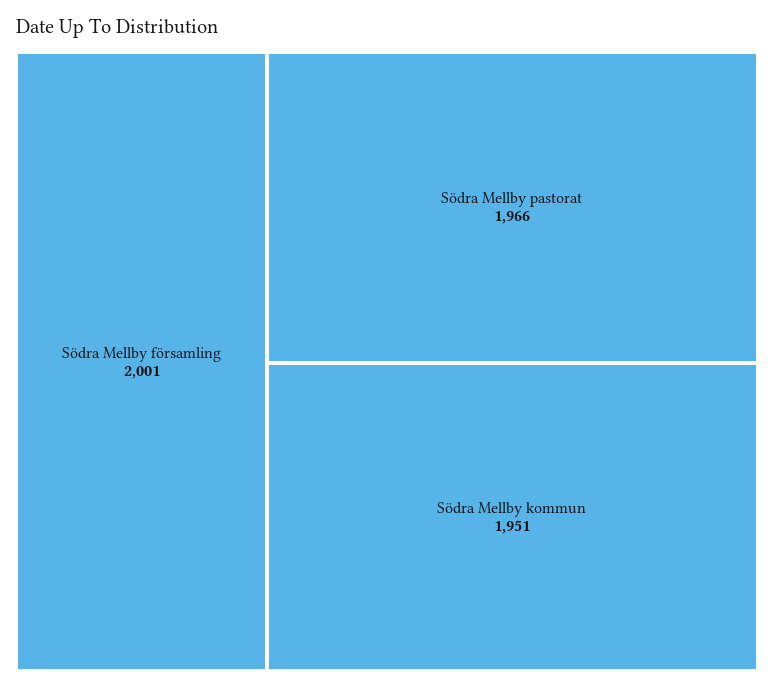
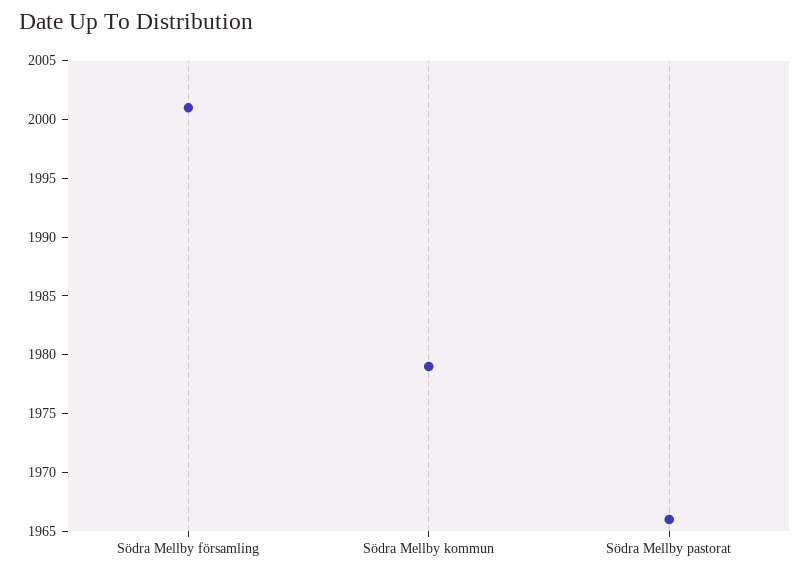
Södra Mellby kommun: 1951 -> 1979

